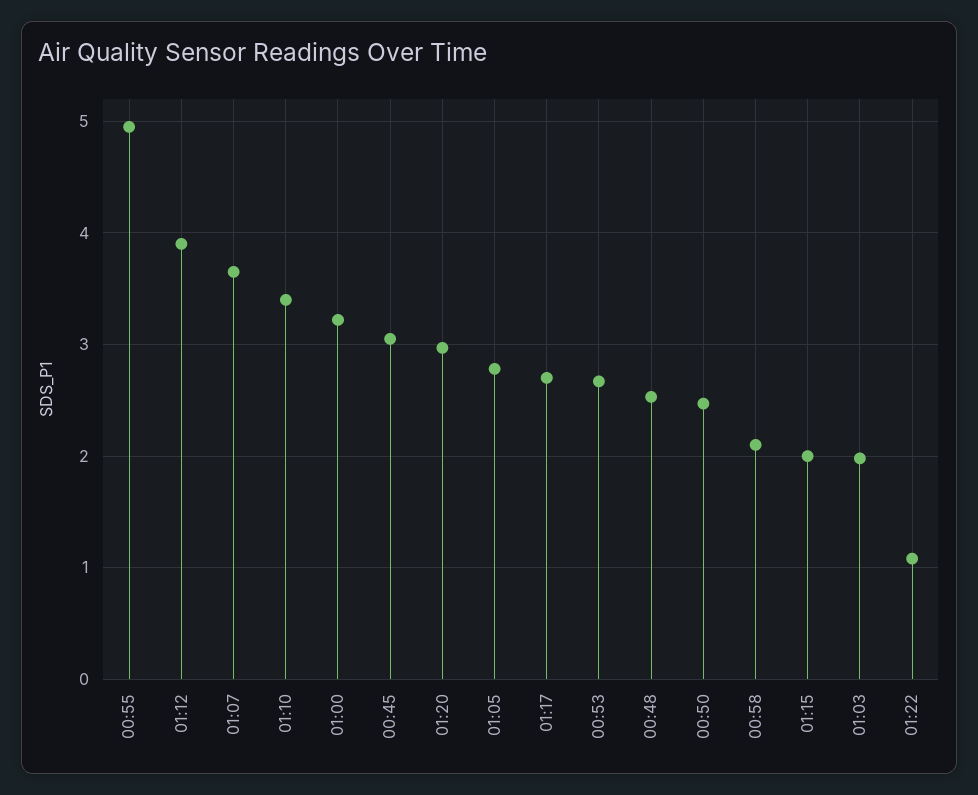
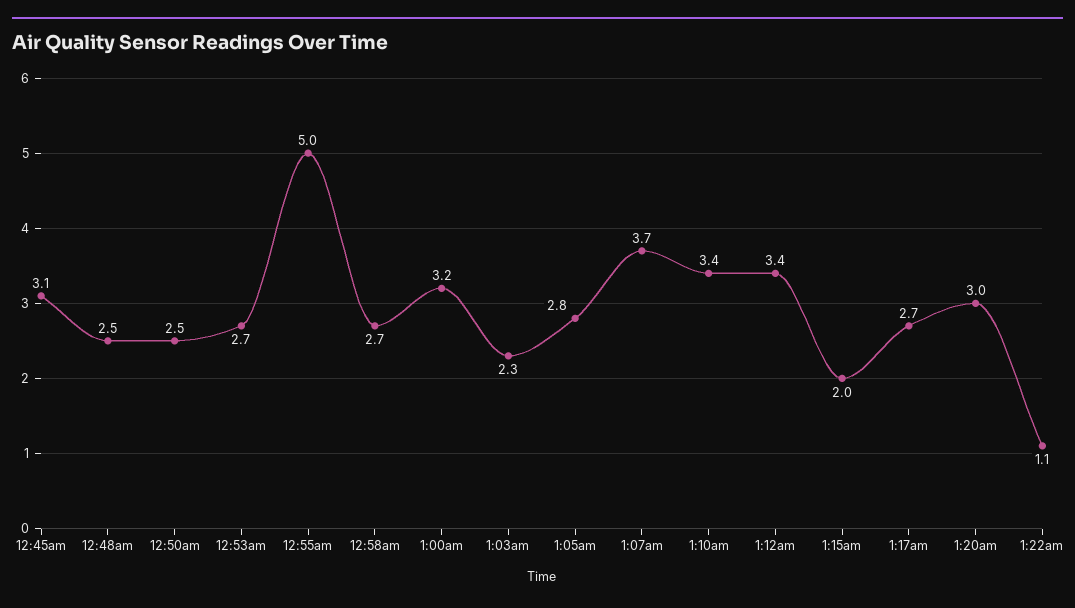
01:12: 3.9 -> 3.4
00:58: 2.1 -> 2.7
01:03: 2 -> 2.3

